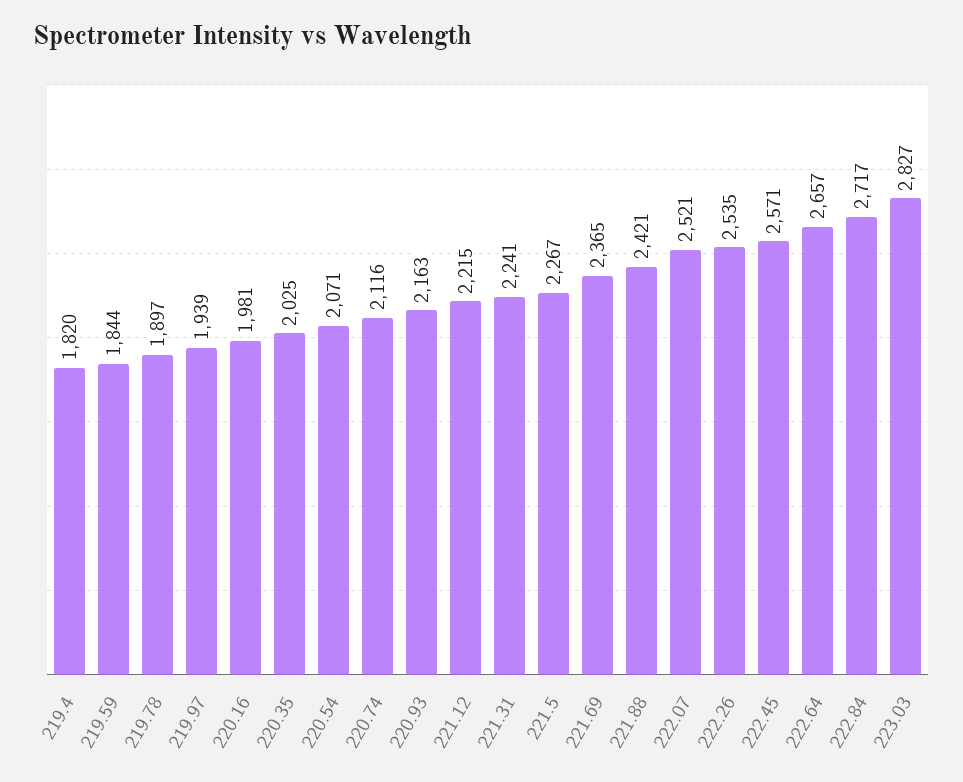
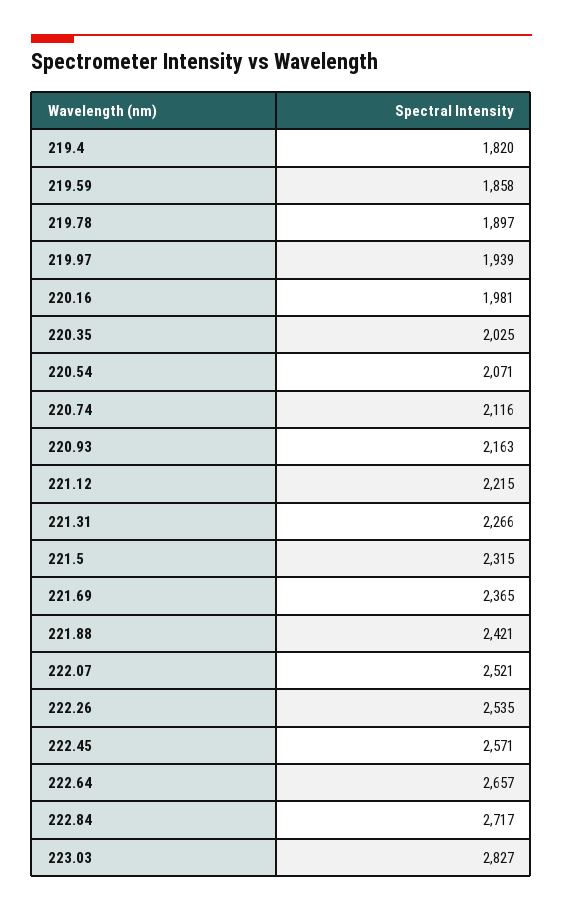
219.59: 1844 -> 1858
221.31: 2241 -> 2266
221.5: 2267 -> 2315

